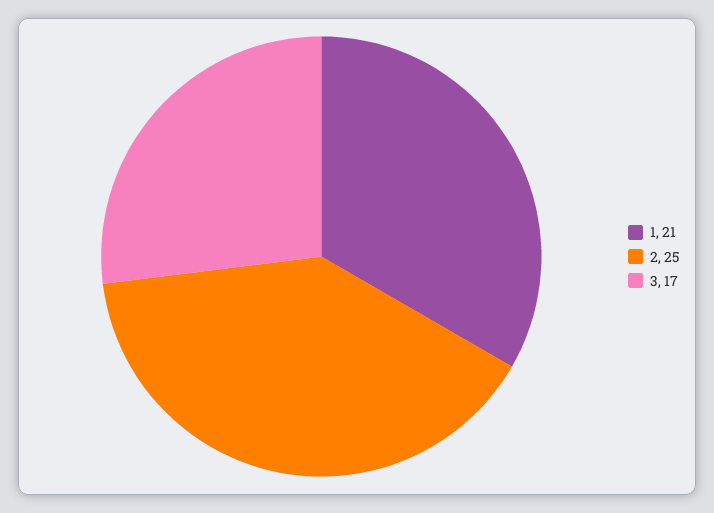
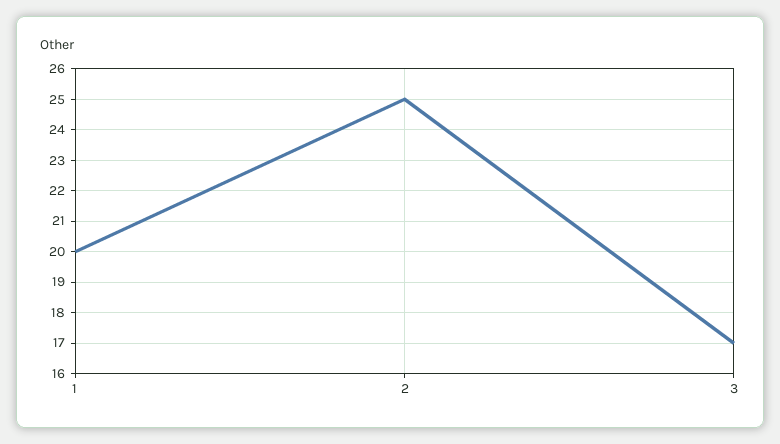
1: 21 -> 20

